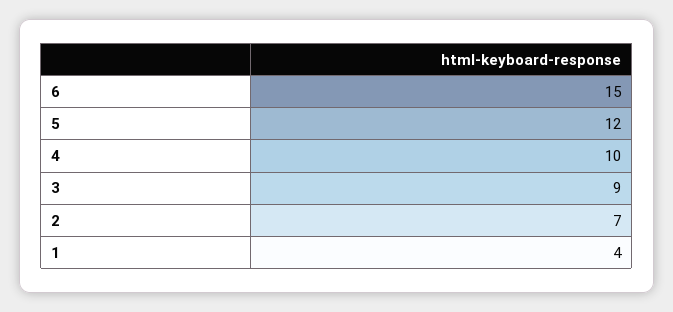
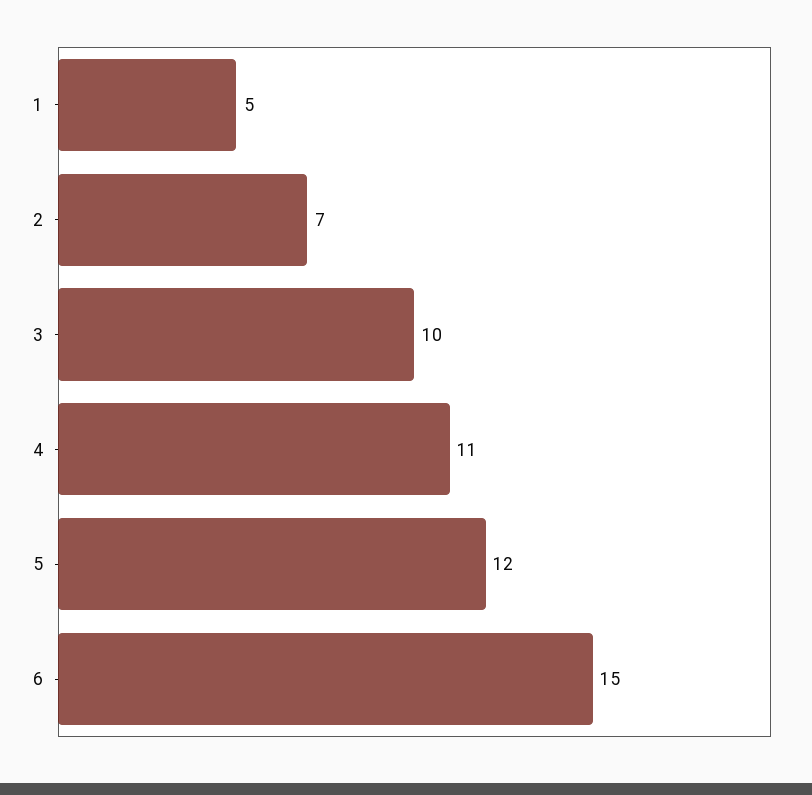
4: 10 -> 11
3: 9 -> 10
1: 4 -> 5

